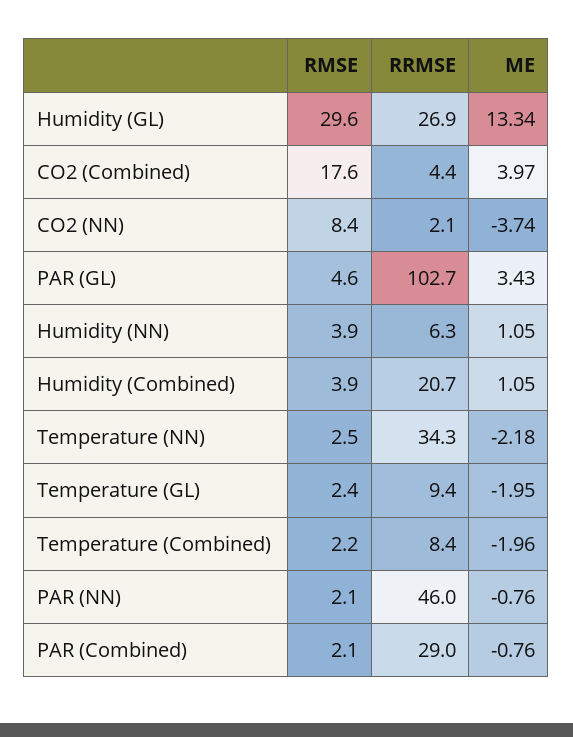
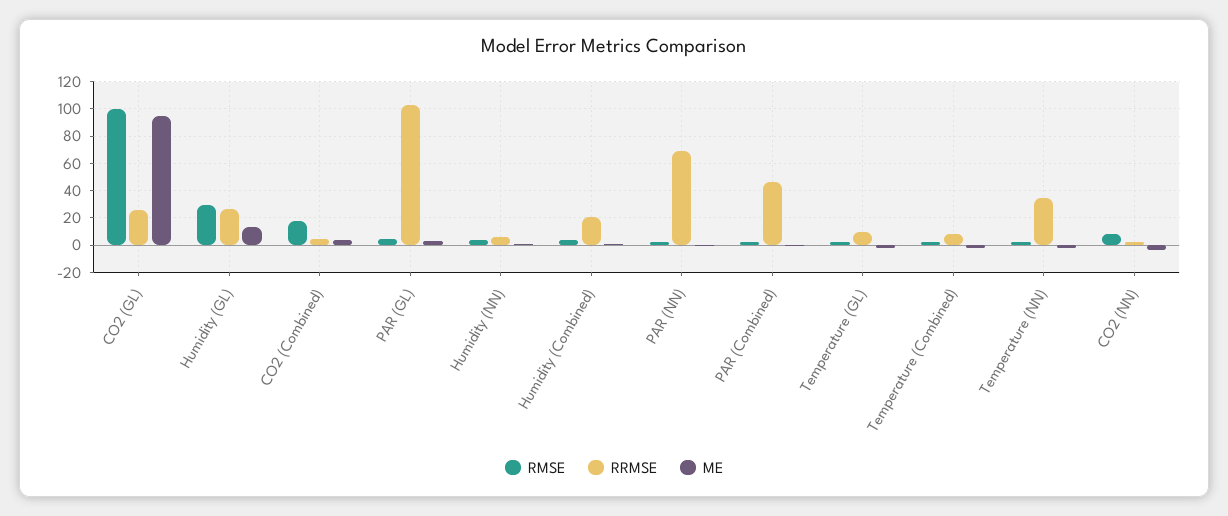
RRMSE, PAR (NN): 46 -> 70
RRMSE, PAR (Combined): 29 -> 45
RMSE, CO2 (GL): none -> 100
RRMSE, CO2 (GL): none -> 25
ME, CO2 (GL): none -> 95

